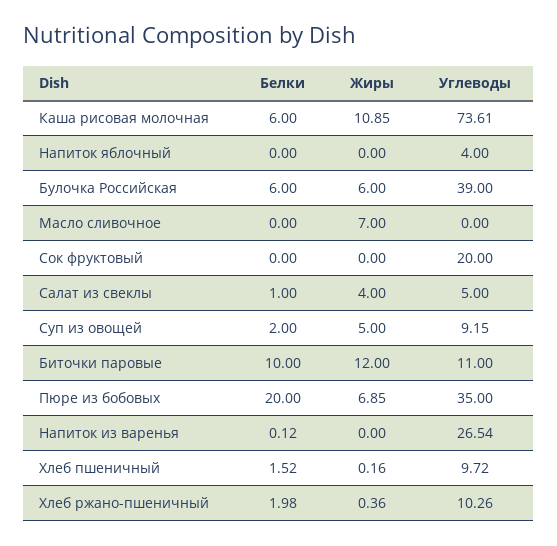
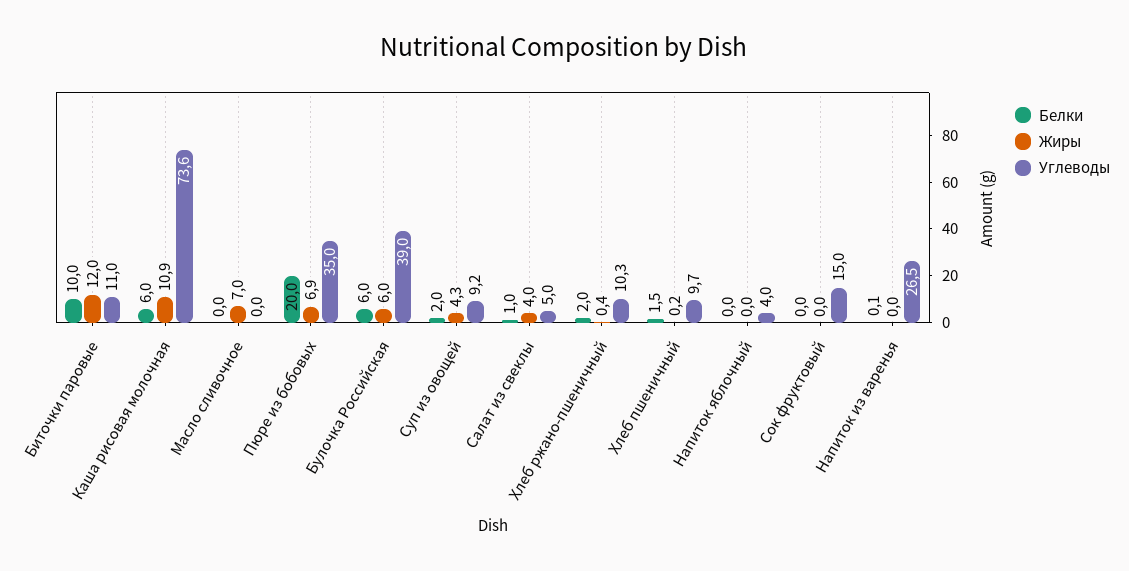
Углеводы, Сок фруктовый: 20 -> 15
Жиры, Суп из овощей: 5 -> 4.3

